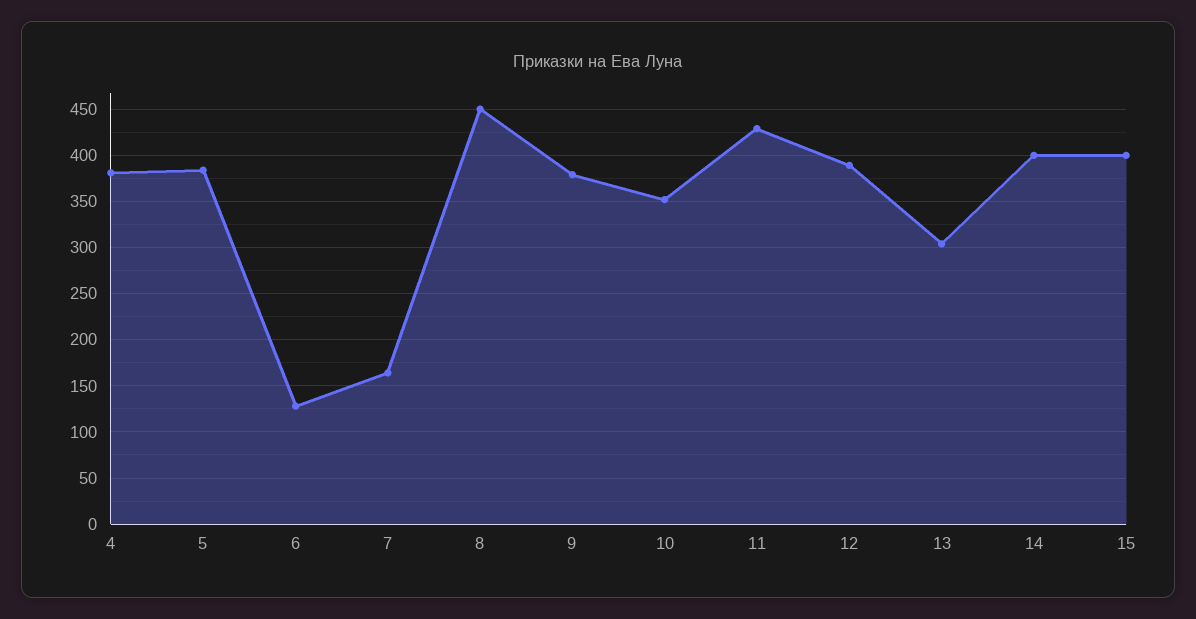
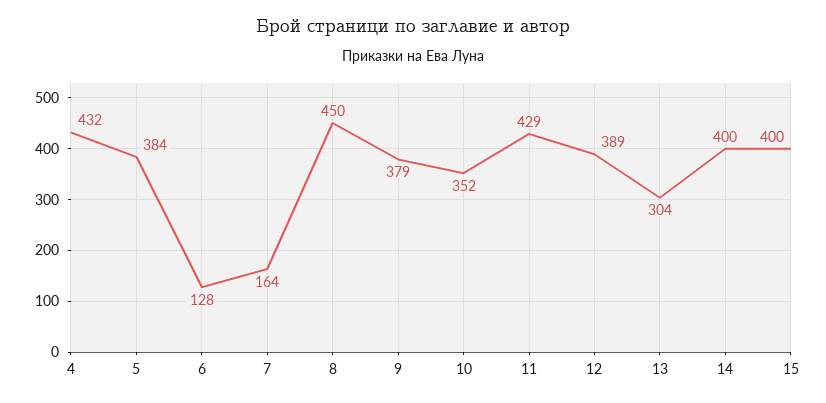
4: 380 -> 432

